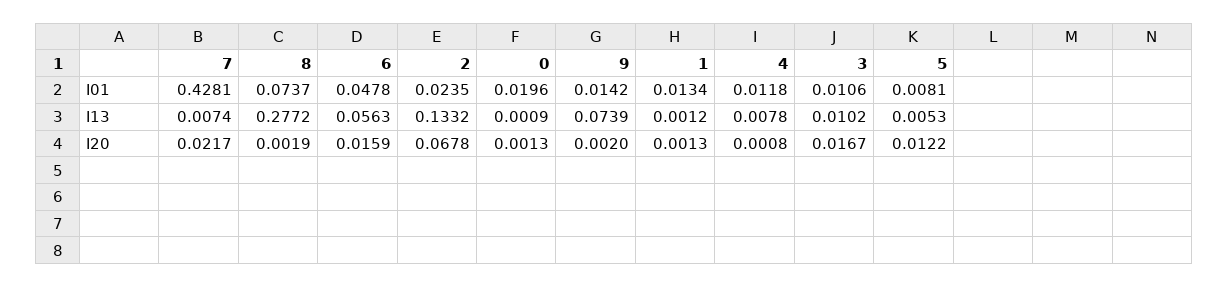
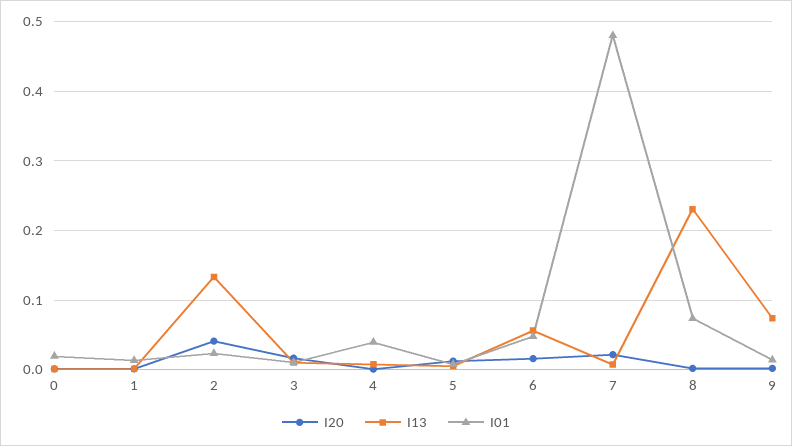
I01, 7: 0.4281 -> 0.48
I01, 4: 0.0118 -> 0.04
I13, 8: 0.2772 -> 0.23
I20, 2: 0.0678 -> 0.04

